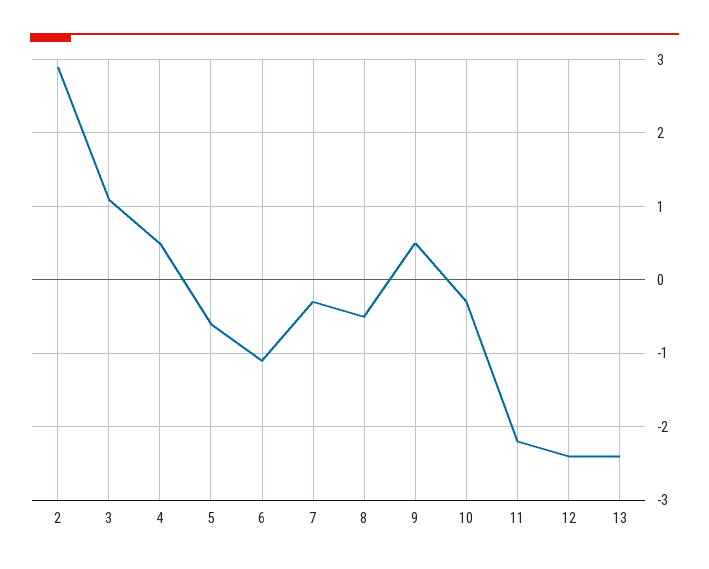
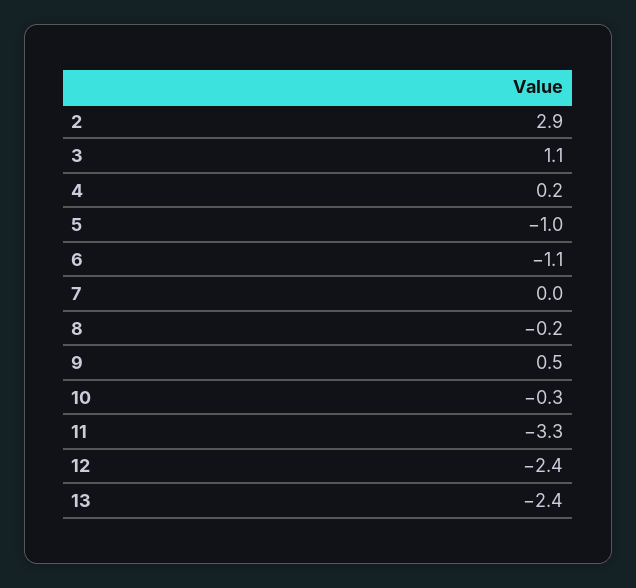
4: 0.5 -> 0.2
5: -0.6 -> -1
7: -0.3 -> 0
8: -0.5 -> -0.2
11: -2.2 -> -3.3

